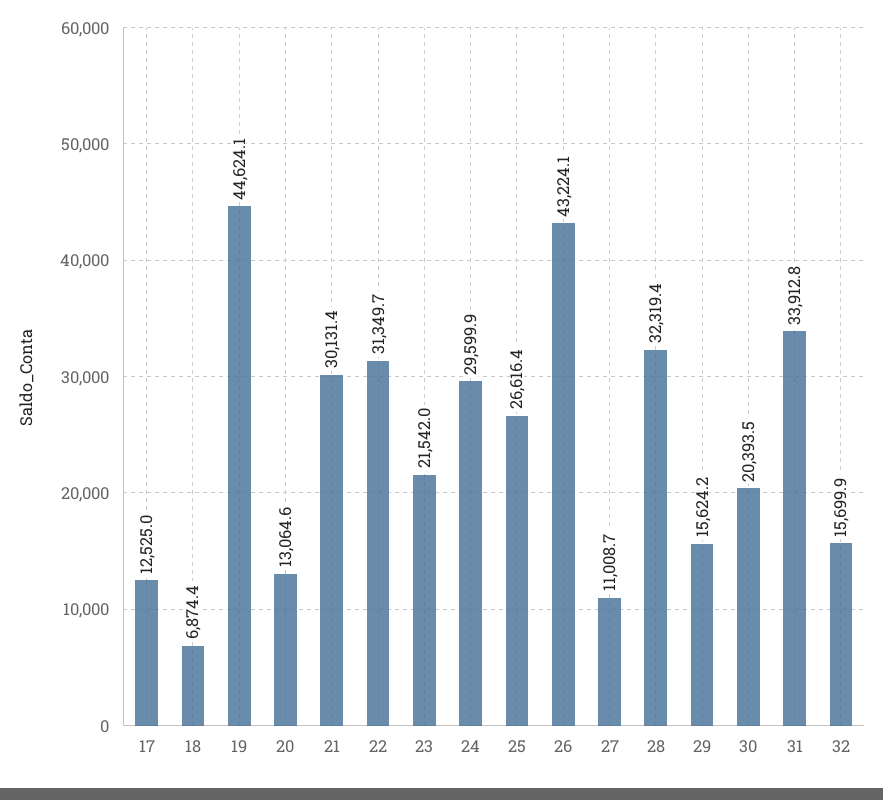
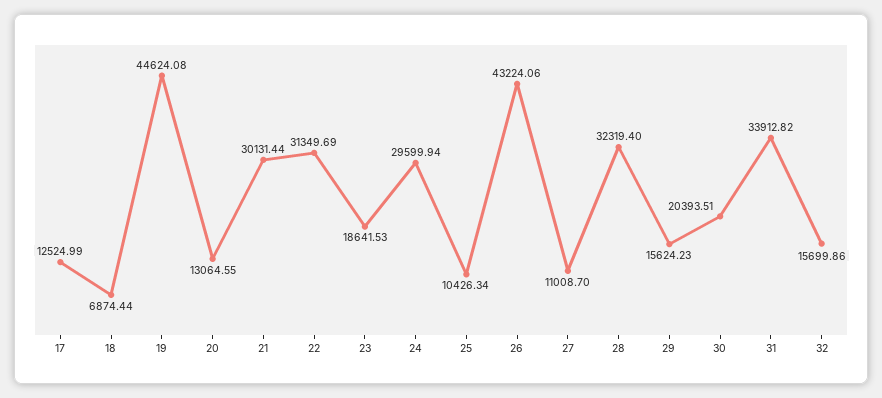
23: 21542 -> 18641.53
25: 26616.4 -> 10426.34

